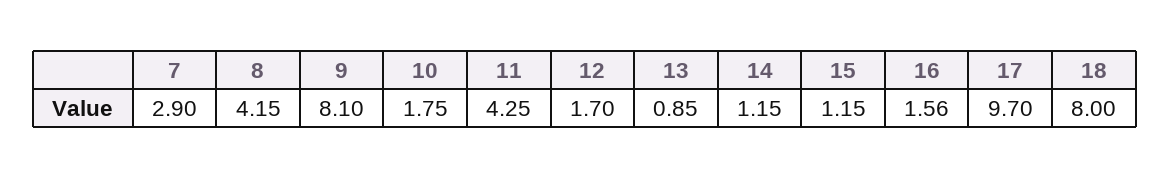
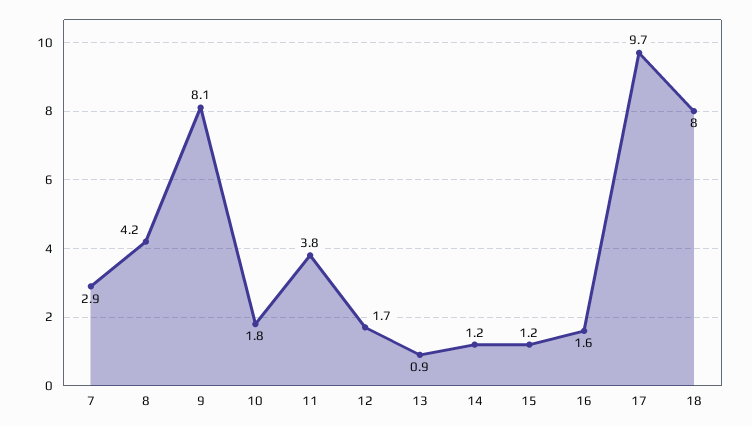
11: 4.25 -> 3.8

